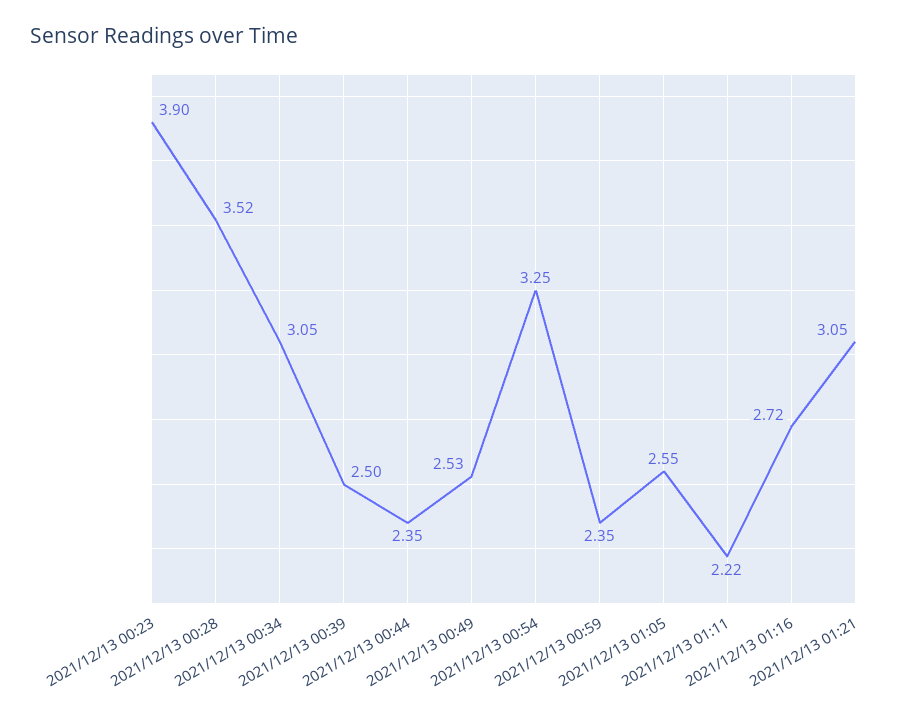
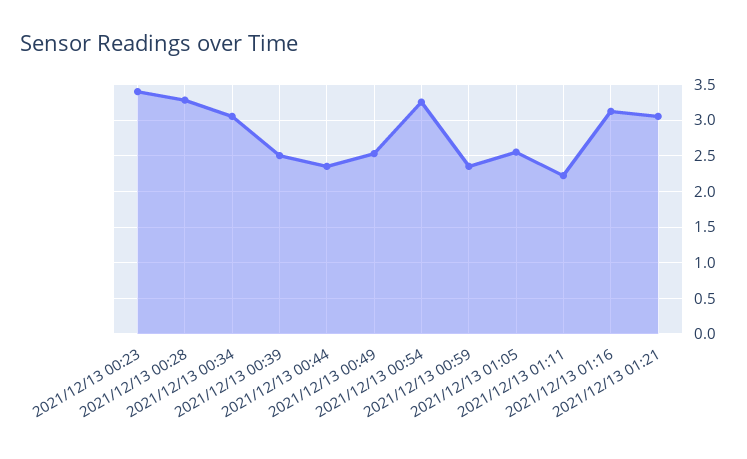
2021/12/13 00:23: 3.9 -> 3.4
2021/12/13 00:28: 3.52 -> 3.3
2021/12/13 01:16: 2.72 -> 3.1

